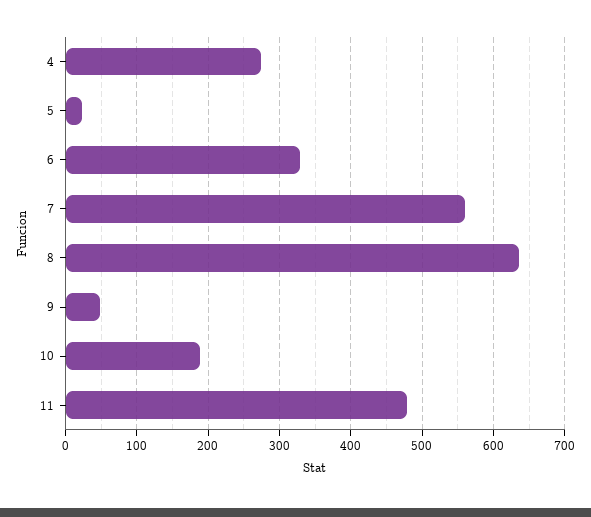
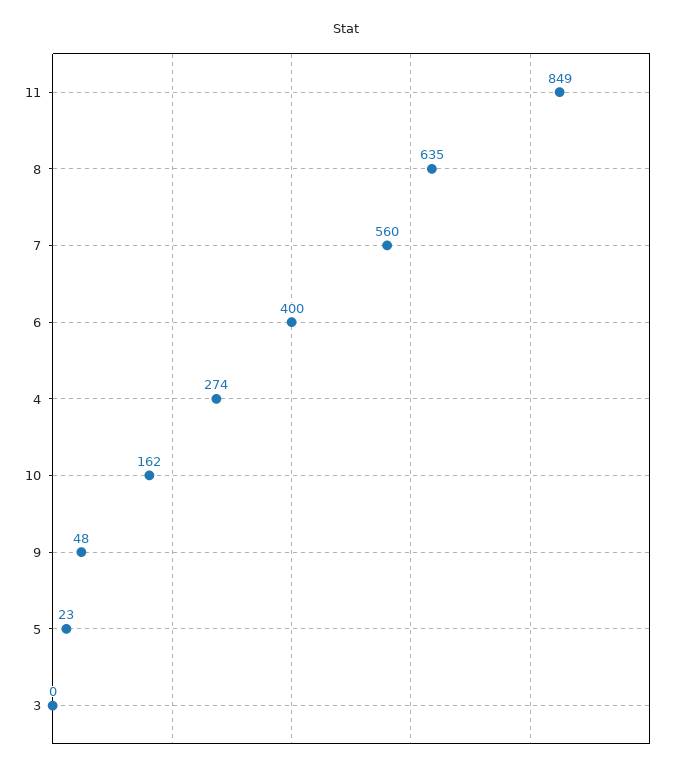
6: 330 -> 400
10: 190 -> 162
11: 480 -> 849
3: none -> 0

